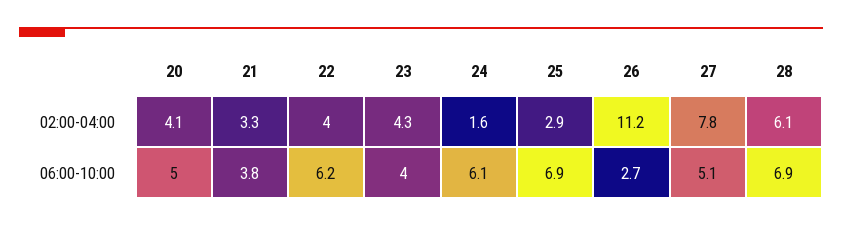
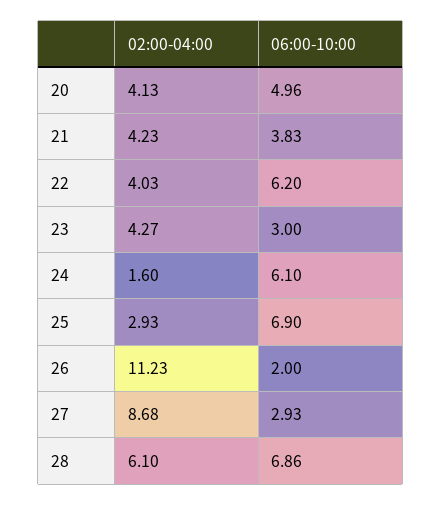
21, 02:00-04:00: 3.3 -> 4.23
27, 02:00-04:00: 7.8 -> 8.68
23, 06:00-10:00: 4 -> 3
26, 06:00-10:00: 2.7 -> 2
27, 06:00-10:00: 5.1 -> 2.93

